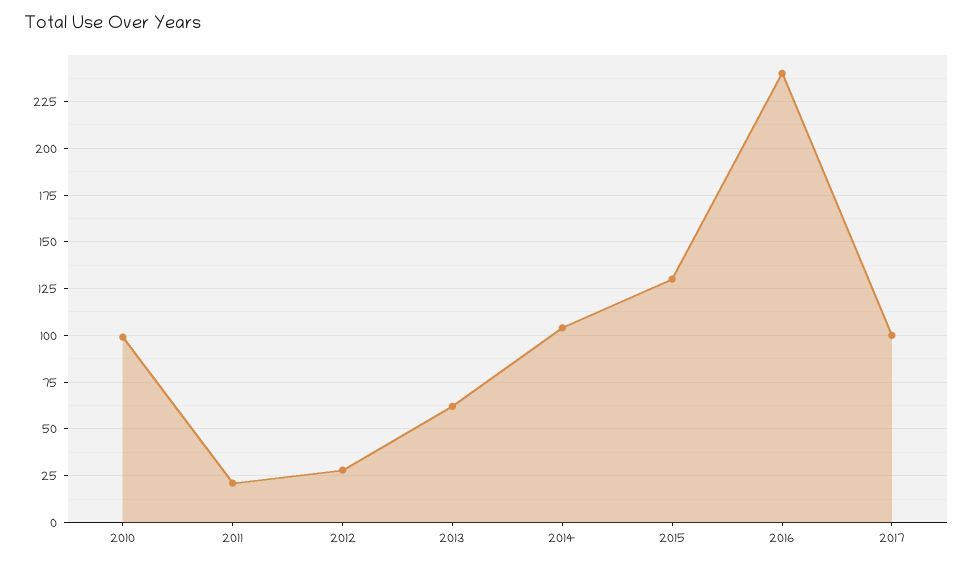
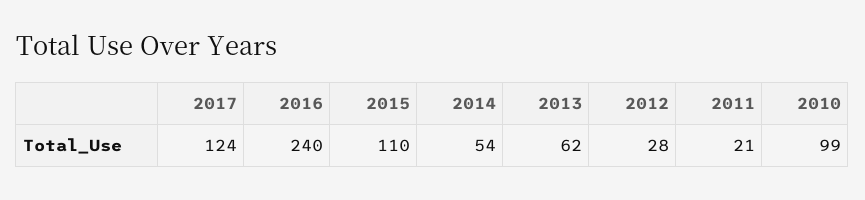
2014: 105 -> 54
2015: 130 -> 110
2017: 100 -> 124

